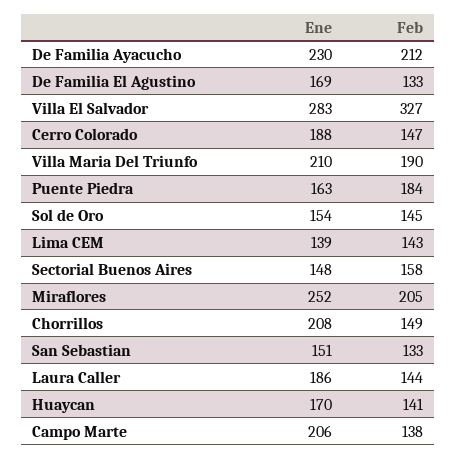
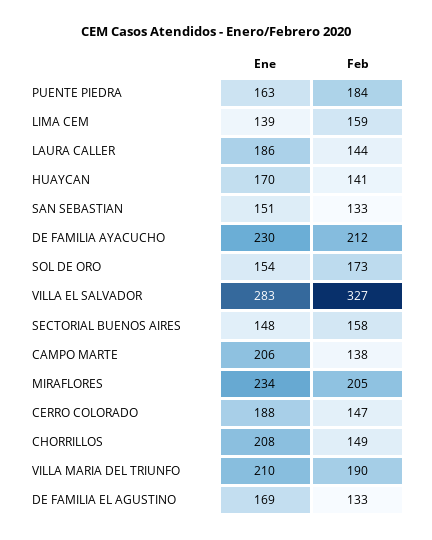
Feb, Sol de Oro: 145 -> 173
Feb, Lima CEM: 143 -> 159
Ene, Miraflores: 252 -> 234

